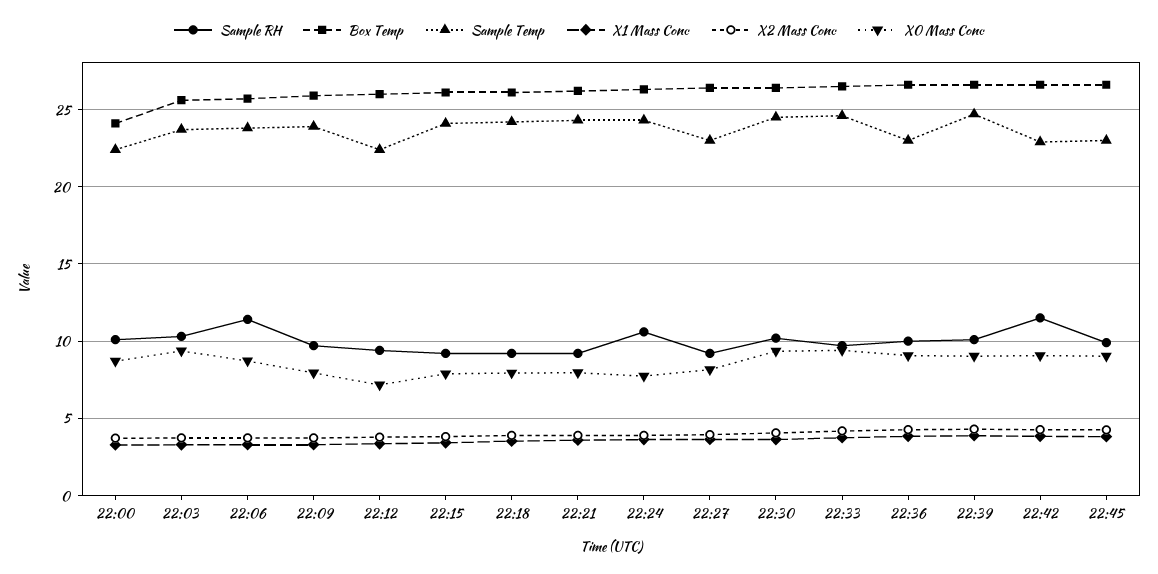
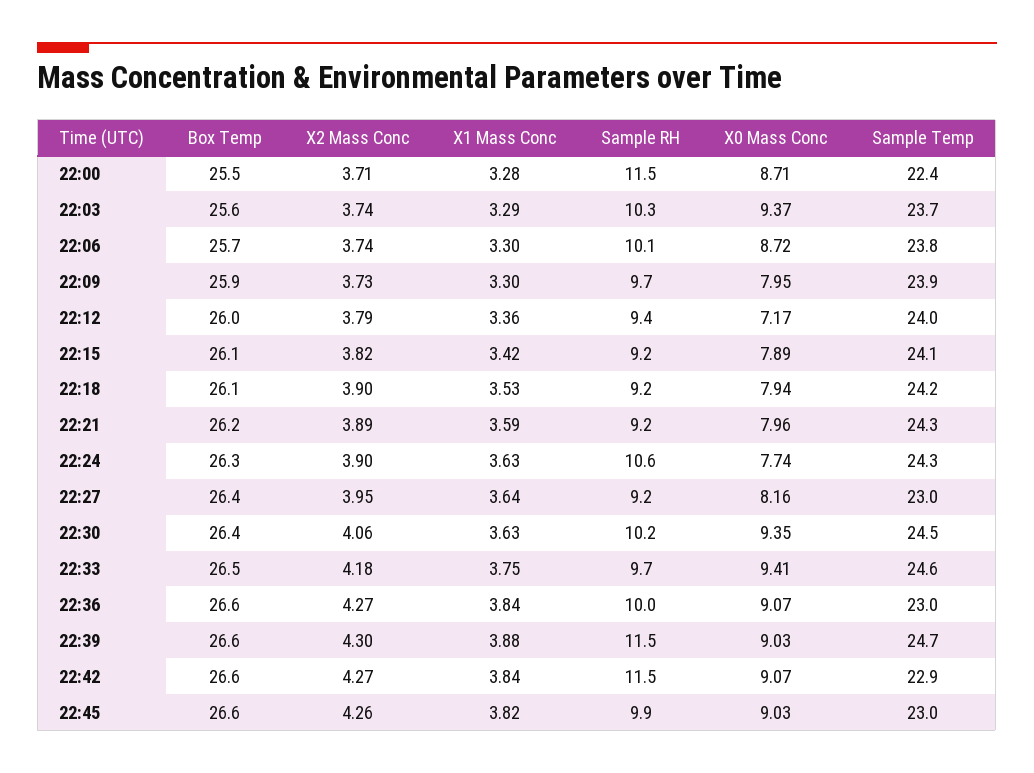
Sample RH, 22:00: 10 -> 11.5
Box Temp, 22:00: 24 -> 25.5
Sample RH, 22:06: 11.5 -> 10.1
Sample Temp, 22:12: 22.5 -> 24
Sample RH, 22:39: 10 -> 11.5

